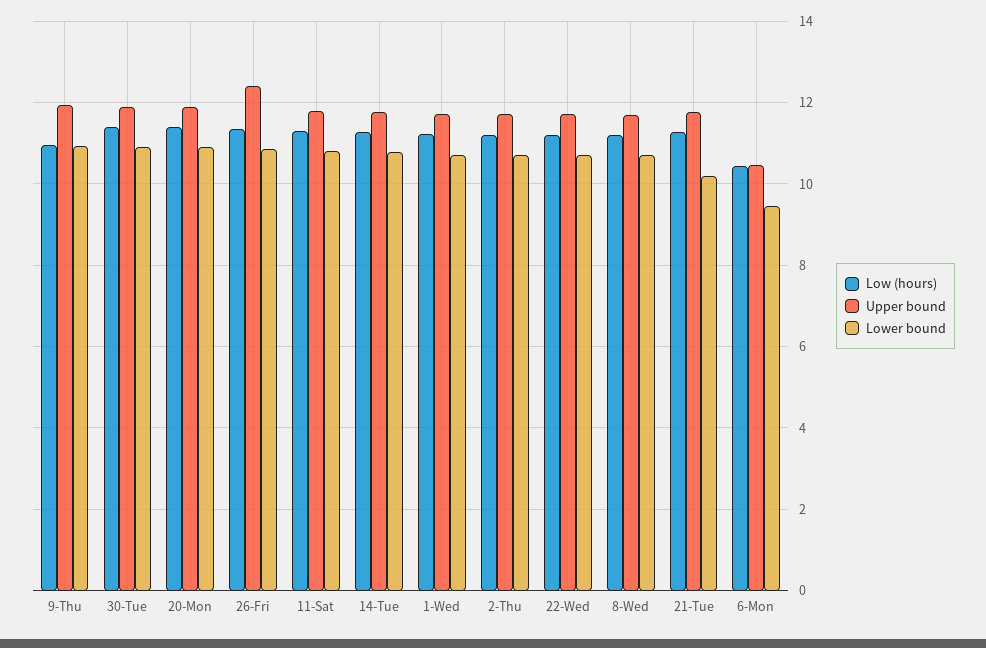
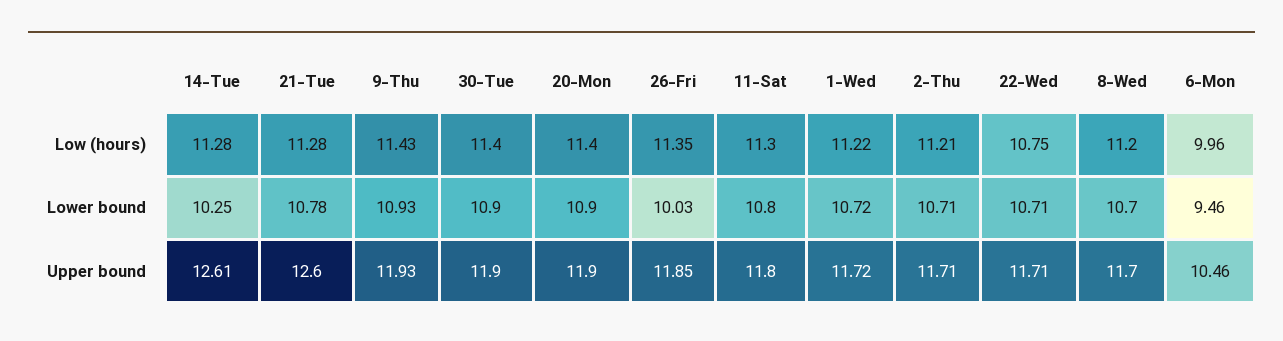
Low (hours), 9-Thu: 11 -> 11.43
Upper bound, 26-Fri: 12.4 -> 11.85
Lower bound, 26-Fri: 10.8 -> 10.03
Upper bound, 14-Tue: 11.8 -> 12.61
Lower bound, 14-Tue: 10.8 -> 10.25
Low (hours), 22-Wed: 11.2 -> 10.75
Upper bound, 21-Tue: 11.8 -> 12.6
Lower bound, 21-Tue: 10.2 -> 10.78
Low (hours), 6-Mon: 10.4 -> 9.96

